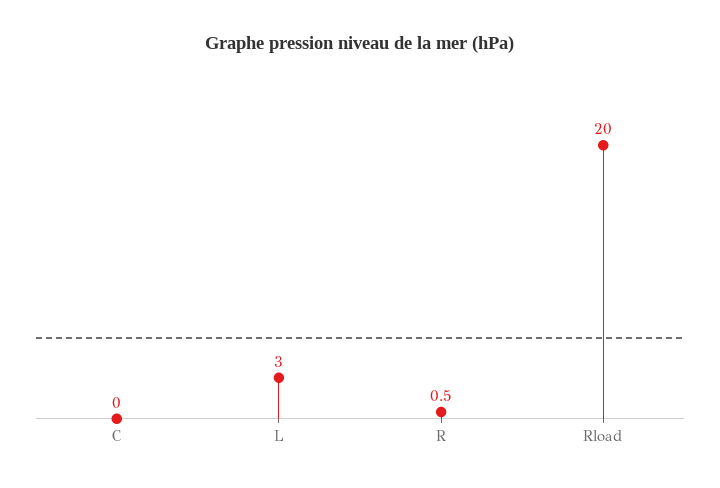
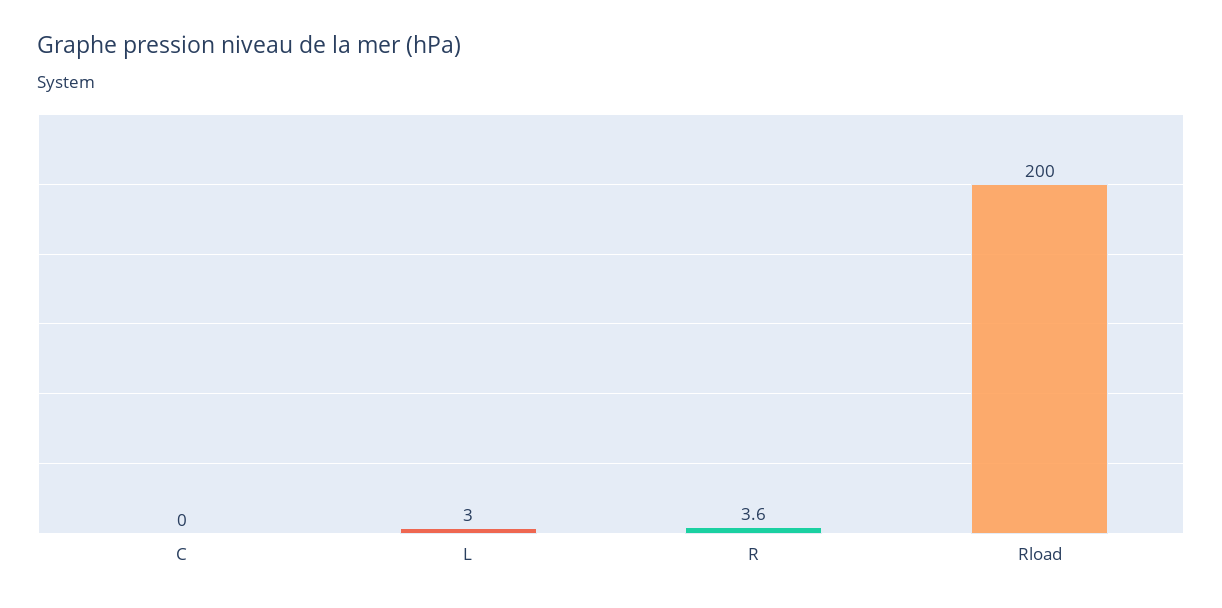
R: 0.5 -> 3.6
Rload: 20 -> 200

